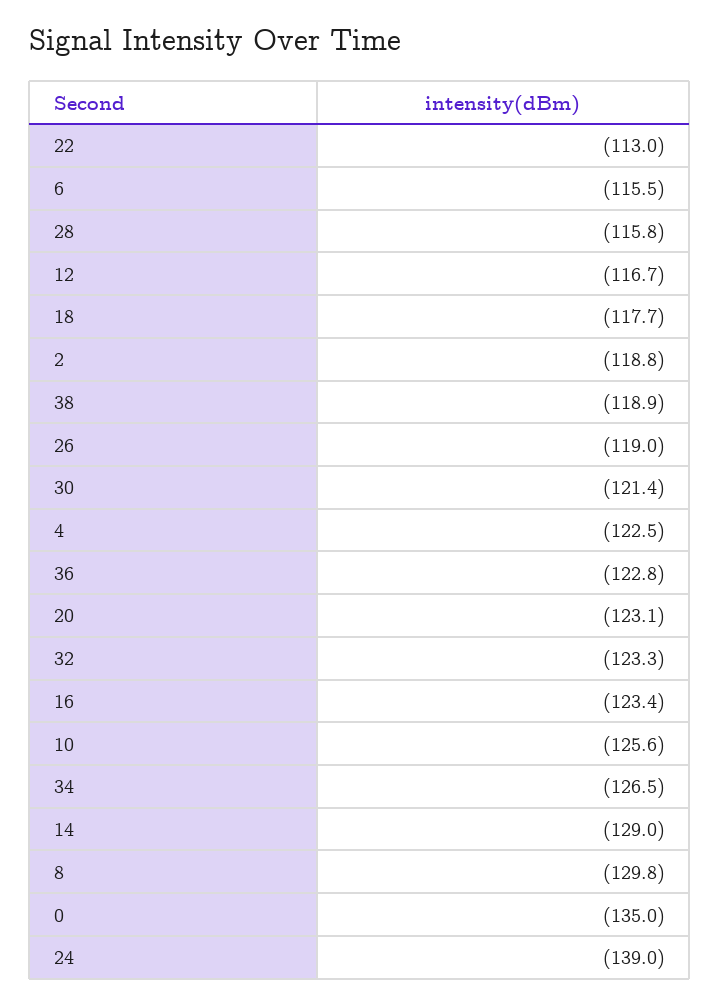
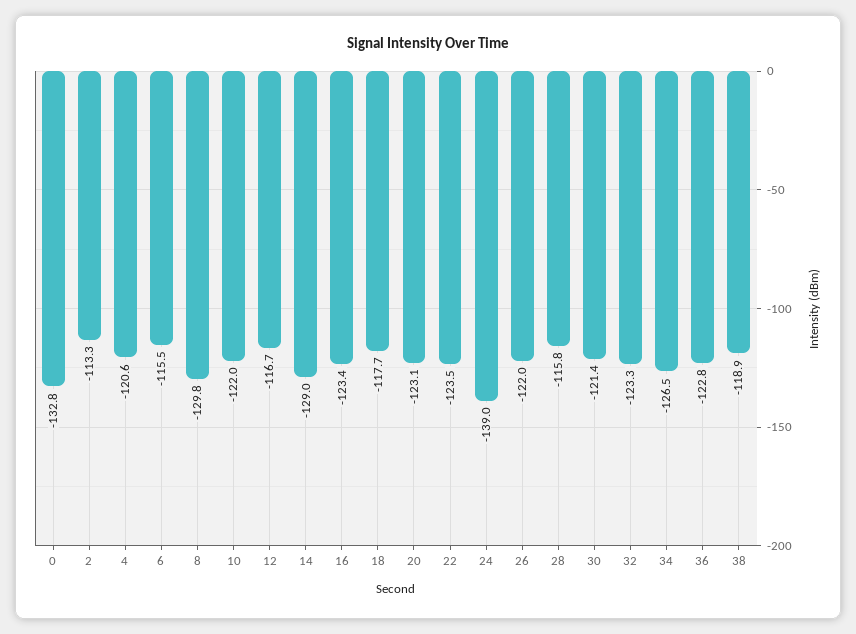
22: -113 -> -123.5
2: -118.8 -> -113.3
26: -119 -> -122
4: -122.5 -> -120.6
10: -125.6 -> -122
0: -135 -> -132.8

